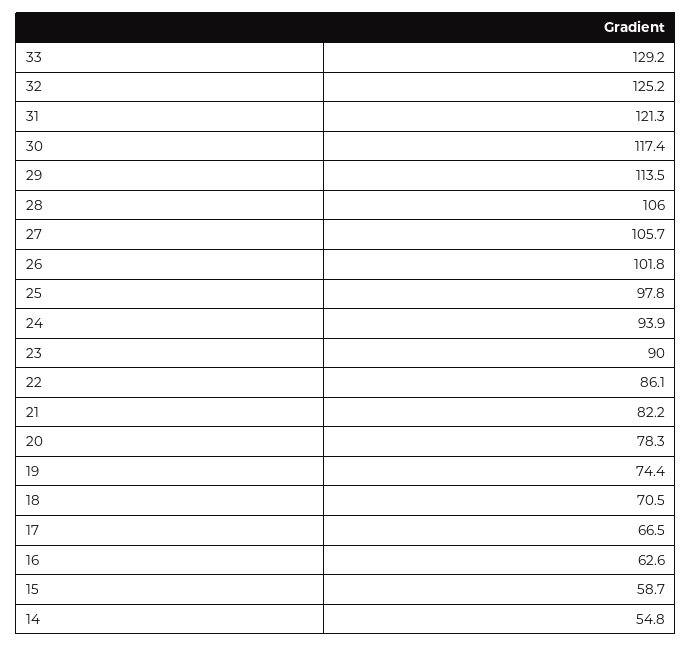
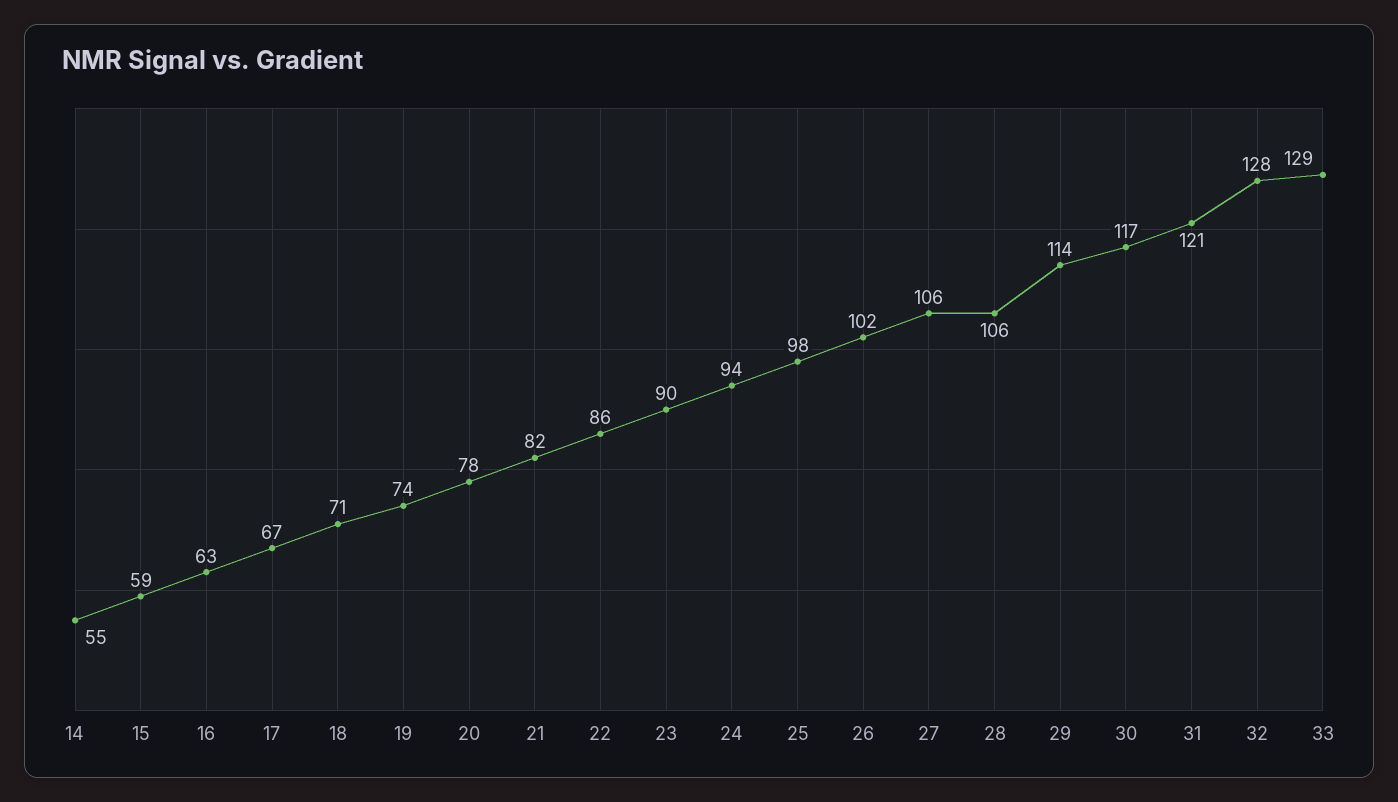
32: 125.2 -> 128

